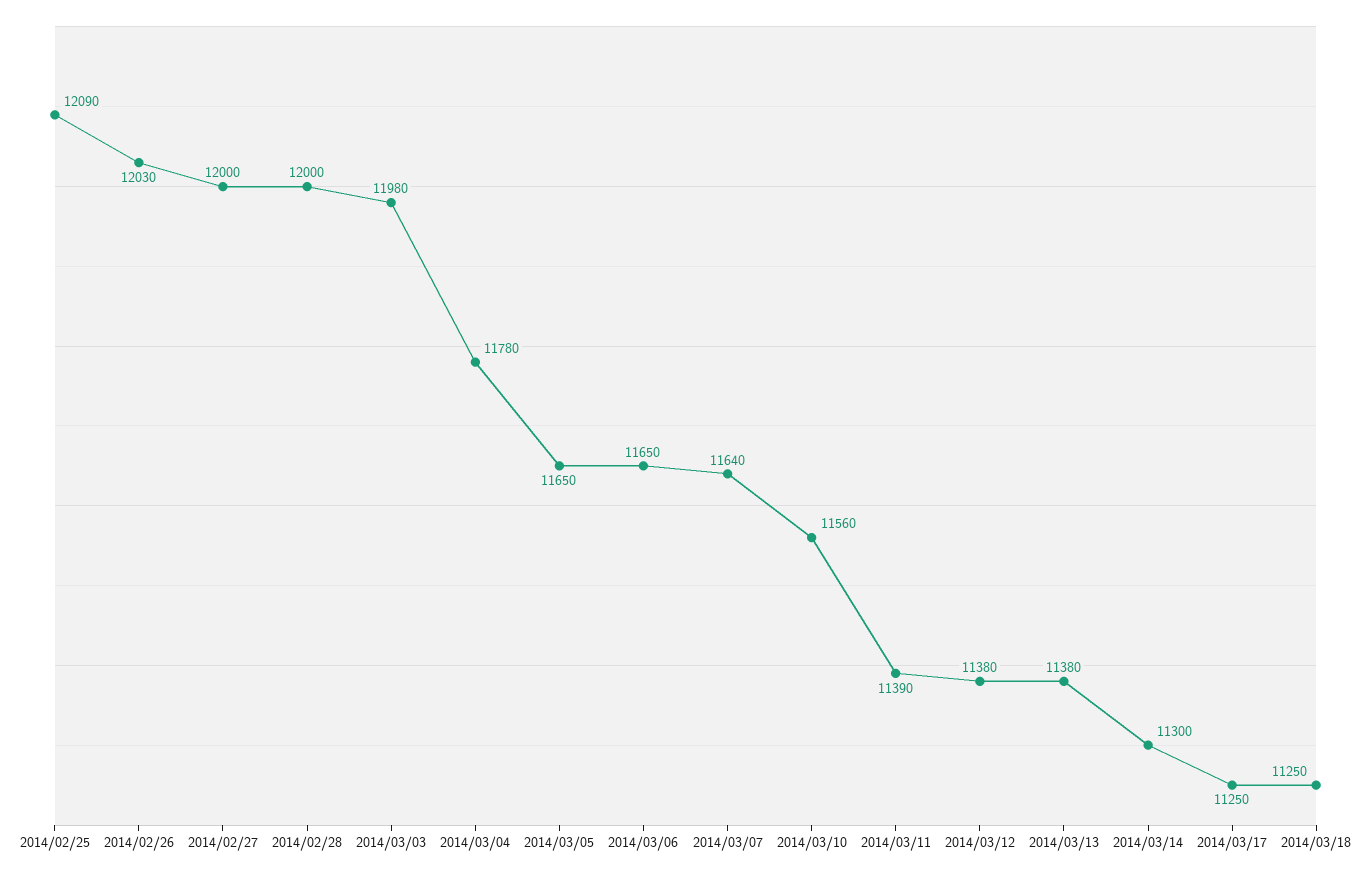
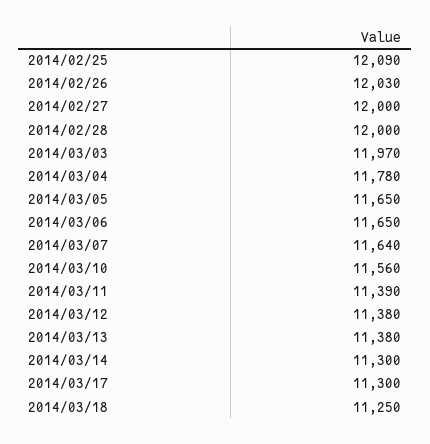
2014/03/03: 11980 -> 11970
2014/03/17: 11250 -> 11300

